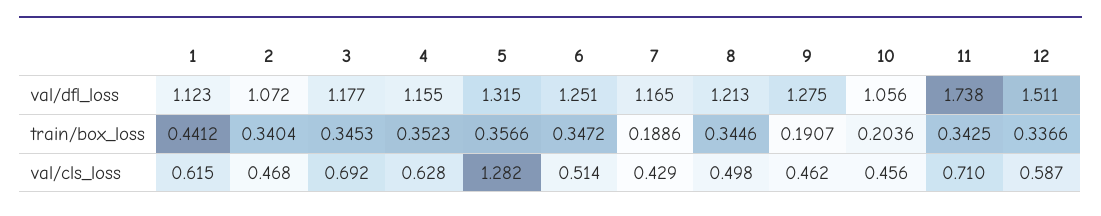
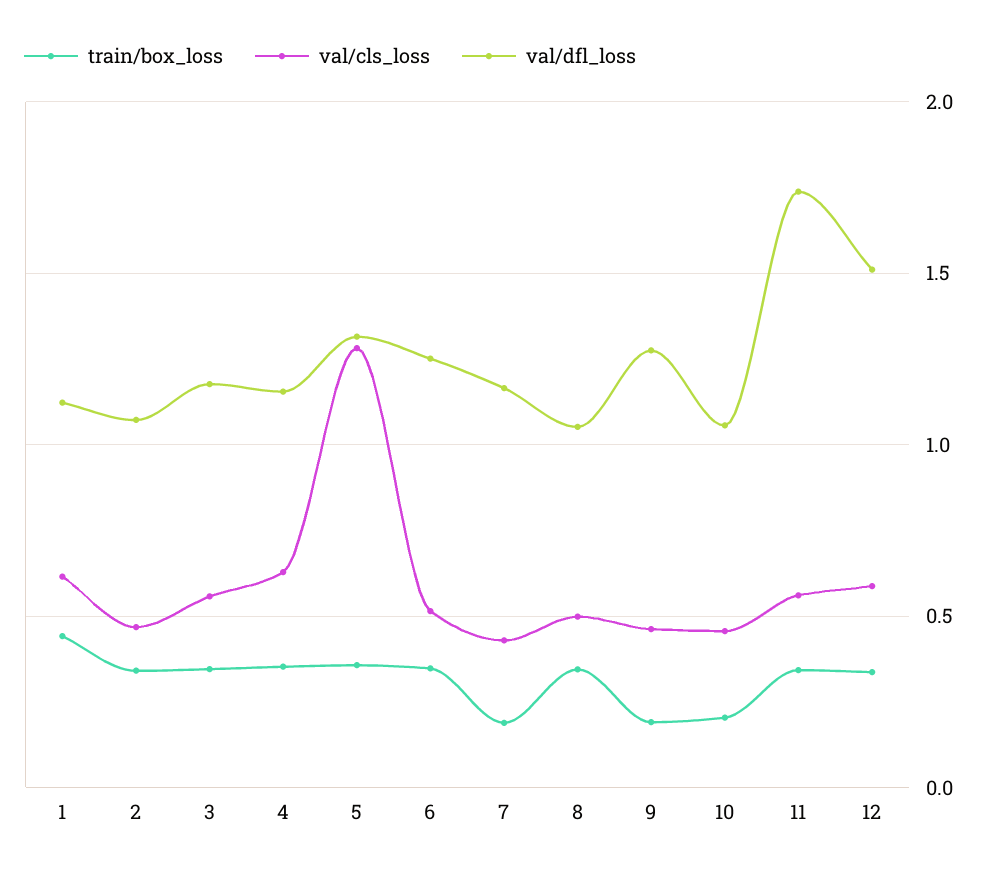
val/dfl_loss, 8: 1.213 -> 1.05
val/cls_loss, 3: 0.692 -> 0.55
val/cls_loss, 11: 0.71 -> 0.55

